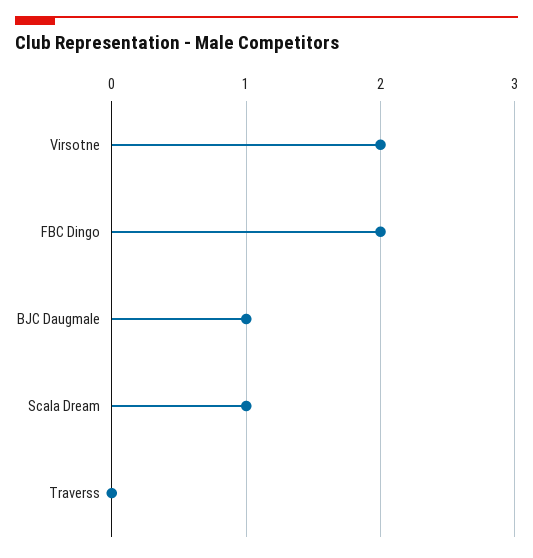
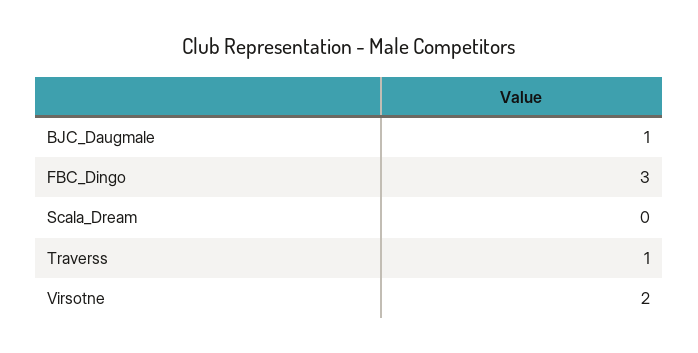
FBC Dingo: 2 -> 3
Scala Dream: 1 -> 0
Traverss: 0 -> 1

